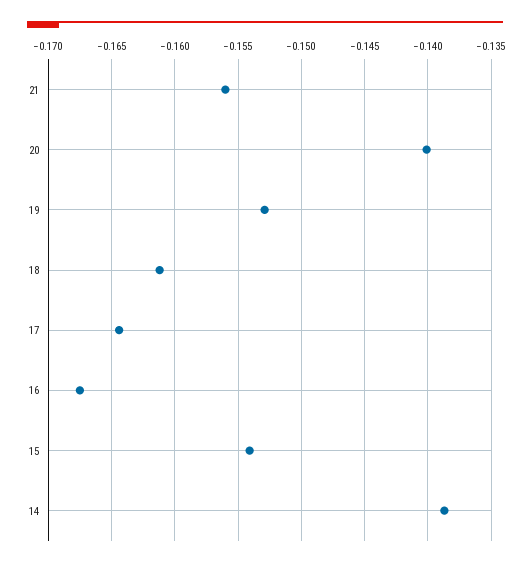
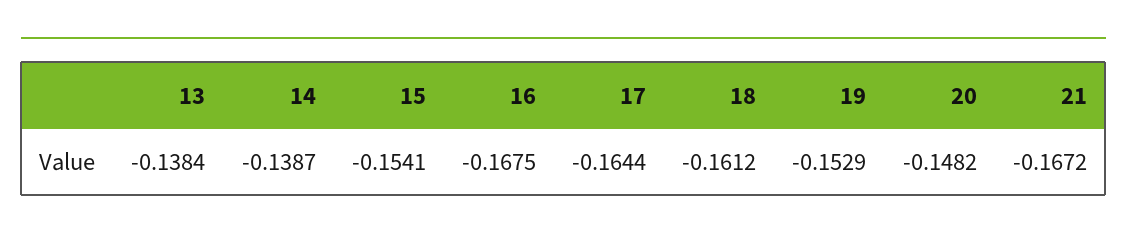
21: -0.156 -> -0.1672
20: -0.14 -> -0.1482
13: none -> -0.1384

